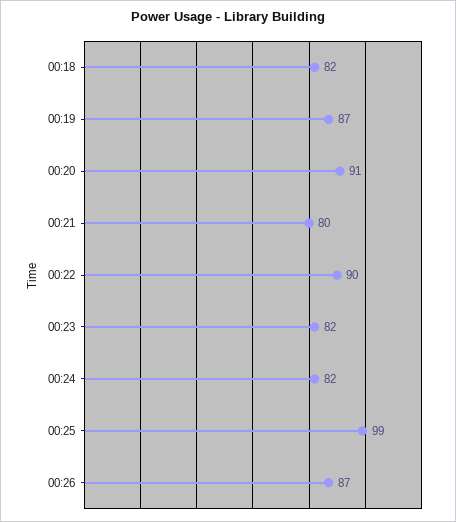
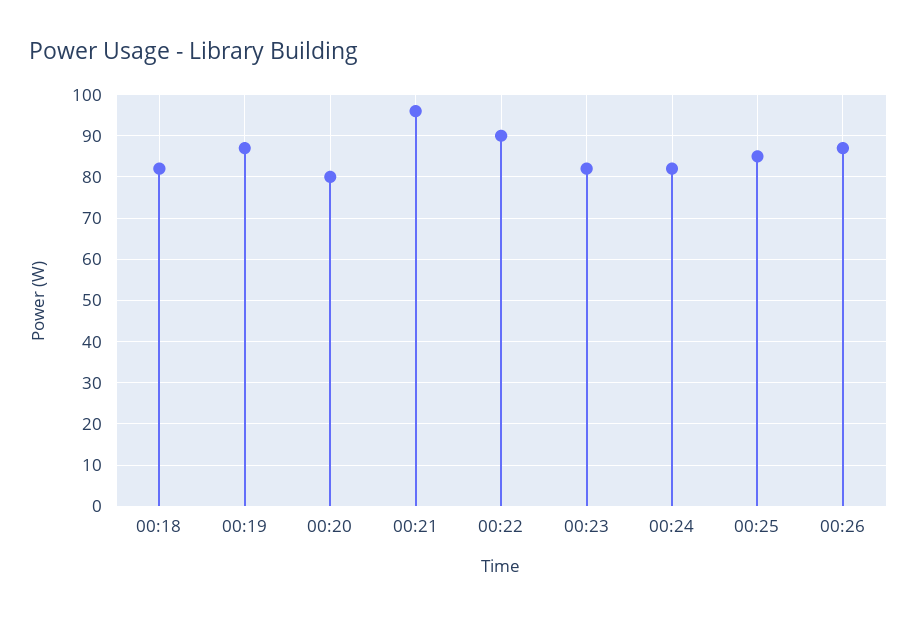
00:20: 91 -> 80
00:21: 80 -> 95
00:25: 99 -> 85

